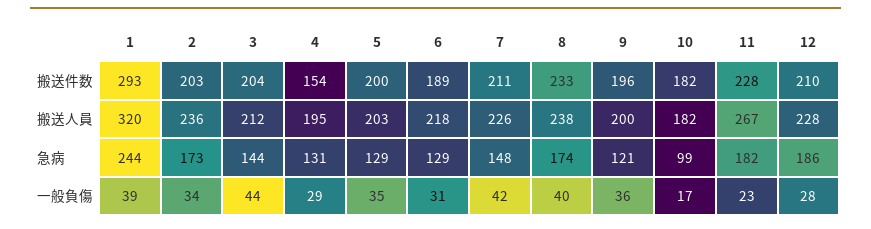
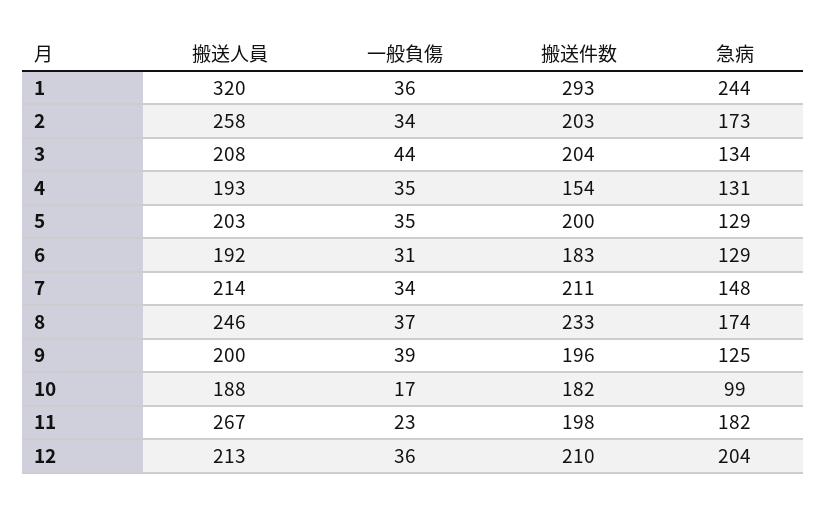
6, 搬送件数: 189 -> 183
11, 搬送件数: 228 -> 198
2, 搬送人員: 236 -> 258
3, 搬送人員: 212 -> 208
4, 搬送人員: 195 -> 193
6, 搬送人員: 218 -> 192
7, 搬送人員: 226 -> 214
8, 搬送人員: 238 -> 246
10, 搬送人員: 182 -> 188
12, 搬送人員: 228 -> 213
3, 急病: 144 -> 134
9, 急病: 121 -> 125
12, 急病: 186 -> 204
1, 一般負傷: 39 -> 36
4, 一般負傷: 29 -> 35
7, 一般負傷: 42 -> 34
8, 一般負傷: 40 -> 37
9, 一般負傷: 36 -> 39
12, 一般負傷: 28 -> 36

